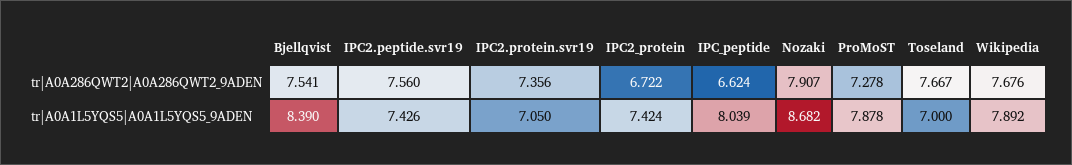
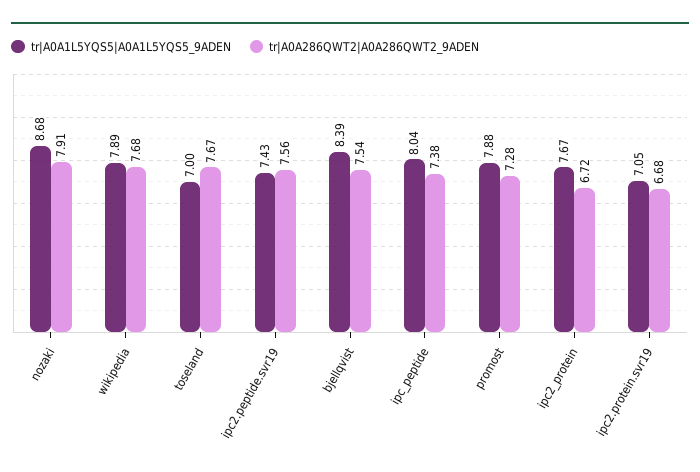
tr|A0A286QWT2|A0A286QWT2_9ADEN, IPC2.protein.svr19: 7.356 -> 6.68
tr|A0A286QWT2|A0A286QWT2_9ADEN, IPC_peptide: 6.624 -> 7.38
tr|A0A1L5YQS5|A0A1L5YQS5_9ADEN, IPC2_protein: 7.424 -> 7.67

